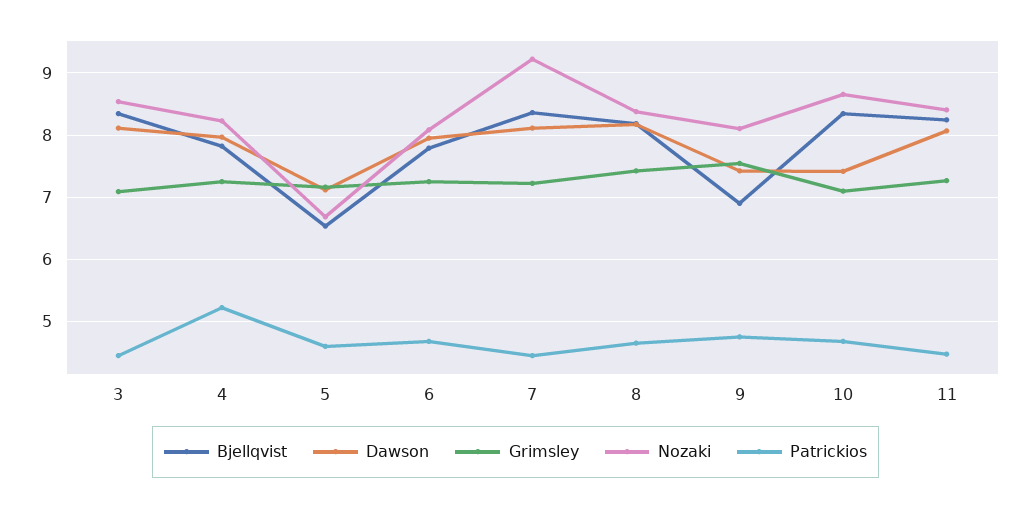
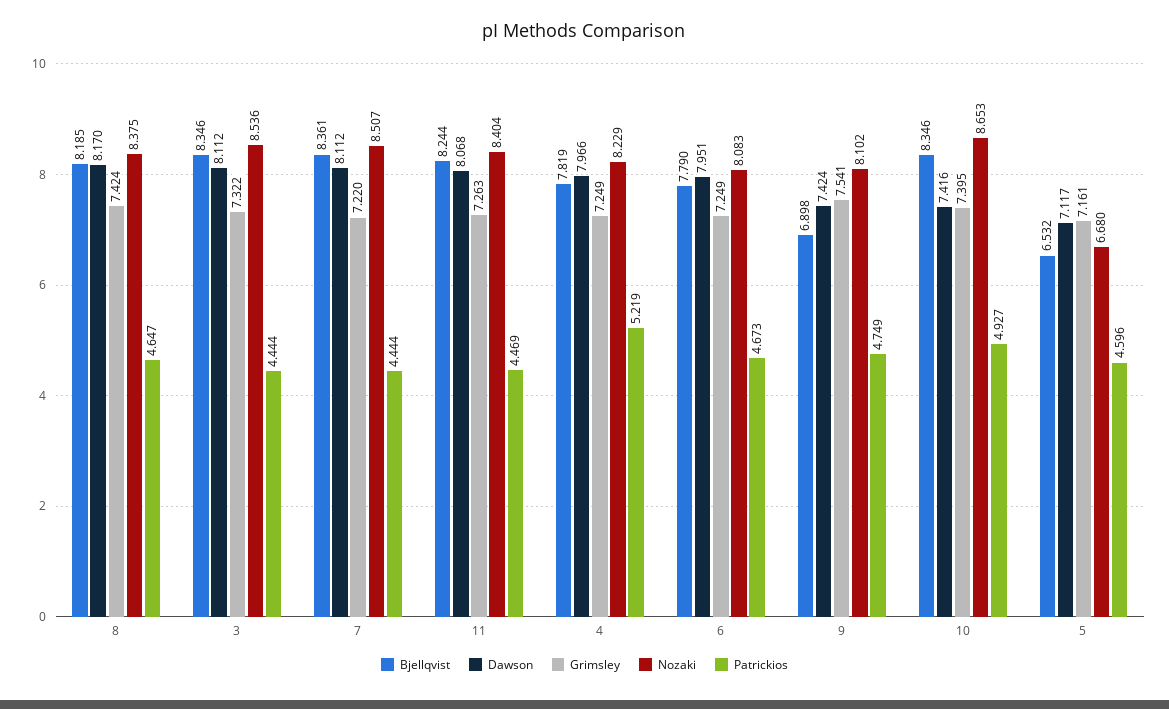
Grimsley, 3: 7.1 -> 7.322
Nozaki, 7: 9.2 -> 8.507
Grimsley, 10: 7.1 -> 7.395
Patrickios, 10: 4.7 -> 4.927

